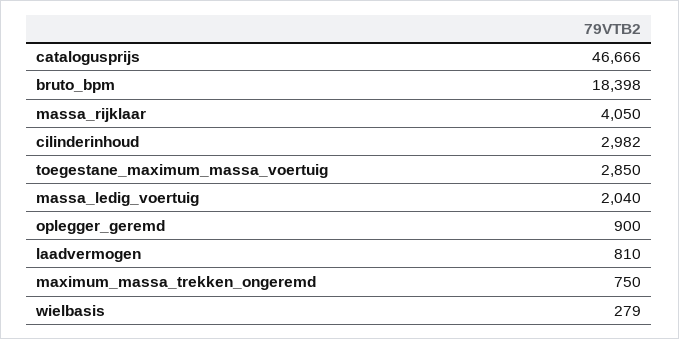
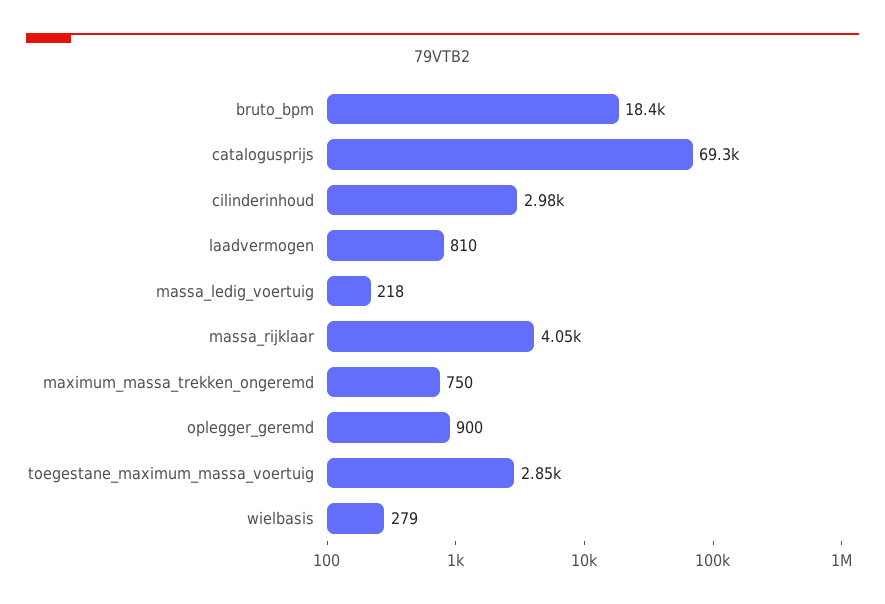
catalogusprijs: 46666 -> 69300
massa_ledig_voertuig: 2040 -> 218

